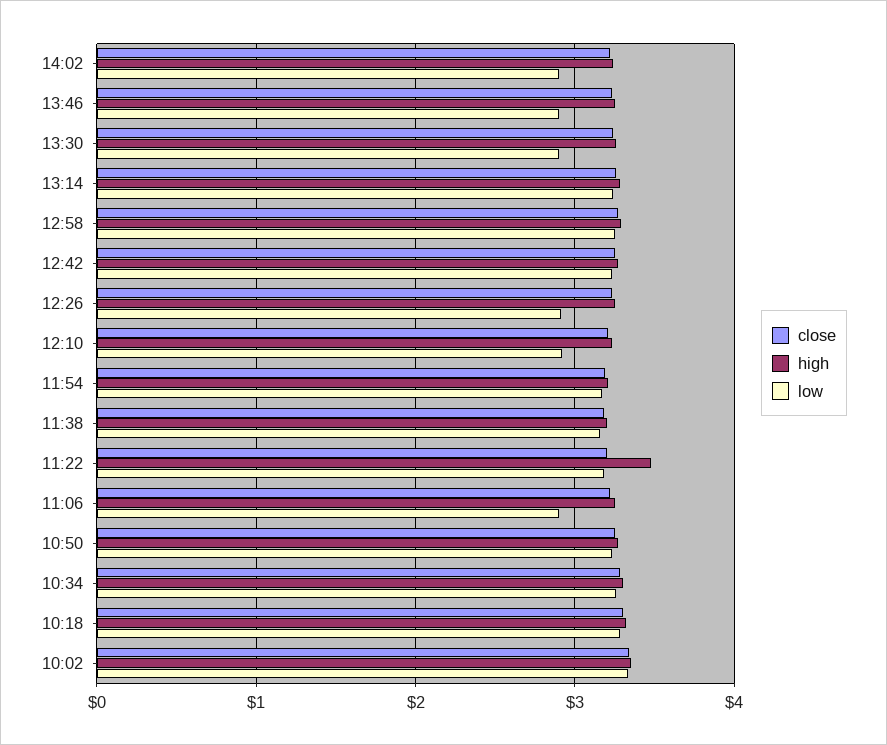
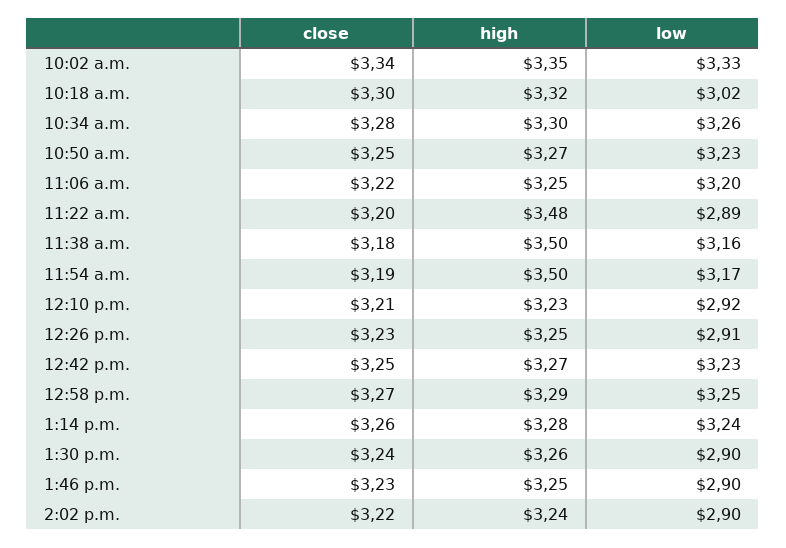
high, 11:54: 3.2 -> 3.5
high, 11:38: 3.2 -> 3.5
low, 11:22: 3.2 -> 2.89
low, 11:06: 2.9 -> 3.2
low, 10:18: 3.3 -> 3.02

